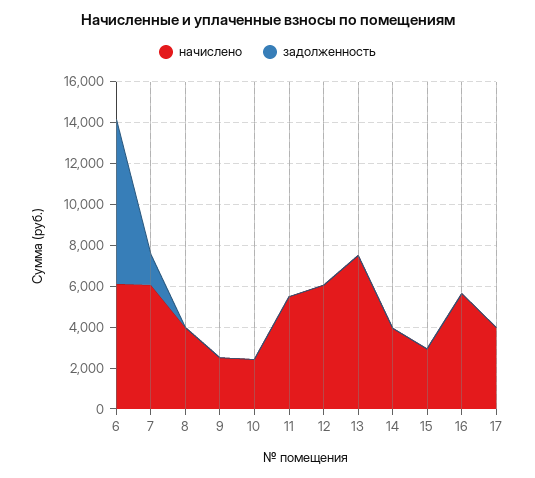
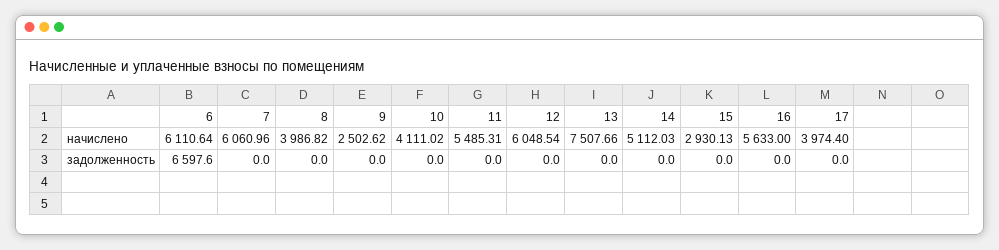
задолженность, 6: 8000 -> 6597.6
задолженность, 7: 1500 -> 0
начислено, 10: 2500 -> 4111.02
начислено, 14: 4000 -> 5112.03

